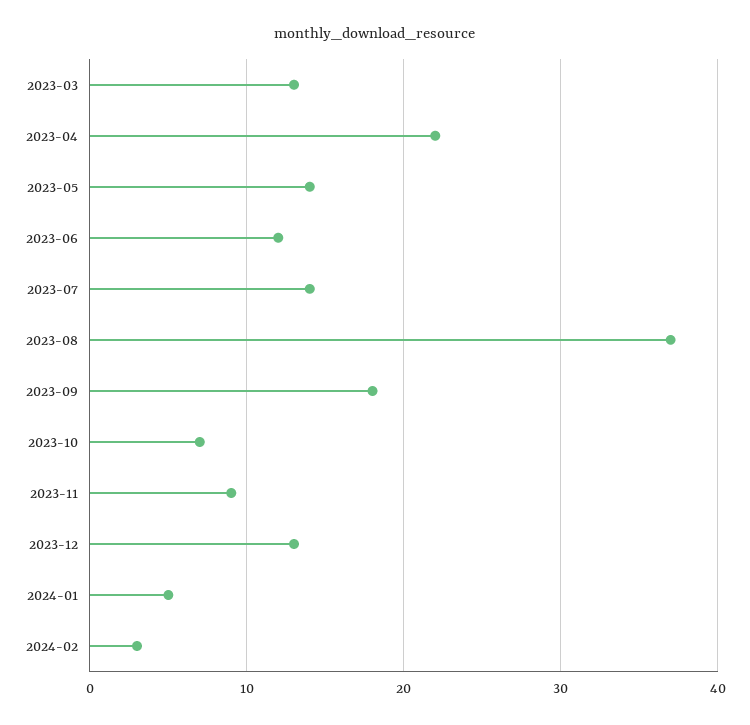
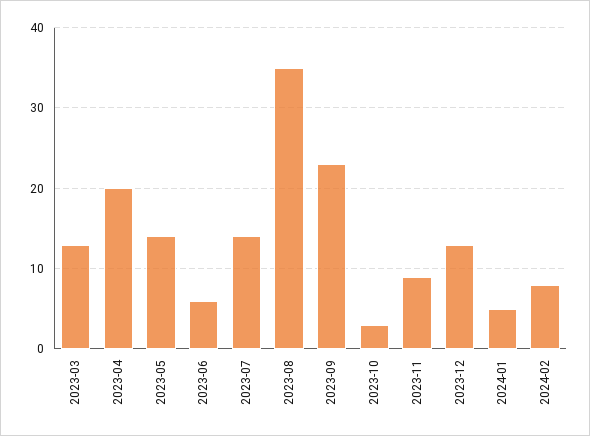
2023-04: 22 -> 20
2023-06: 12 -> 6
2023-08: 37 -> 35
2023-09: 18 -> 23
2023-10: 7 -> 3
2024-02: 3 -> 8

